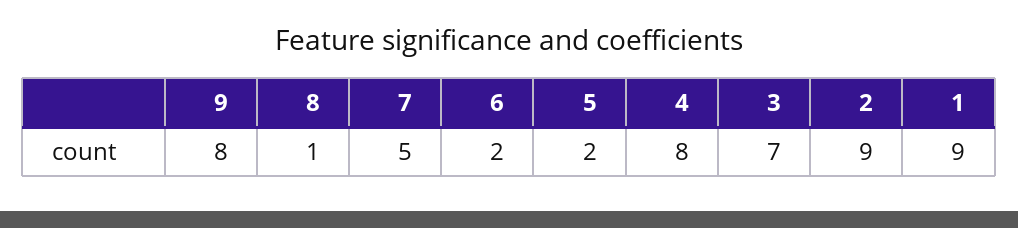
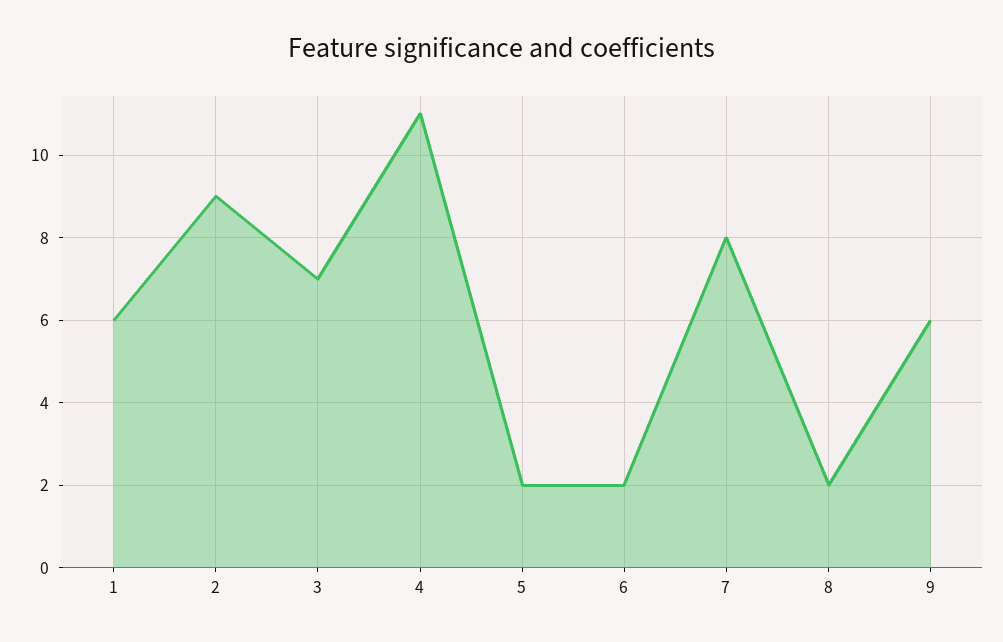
9: 8 -> 6
8: 1 -> 2
7: 5 -> 8
4: 8 -> 11
1: 9 -> 6

